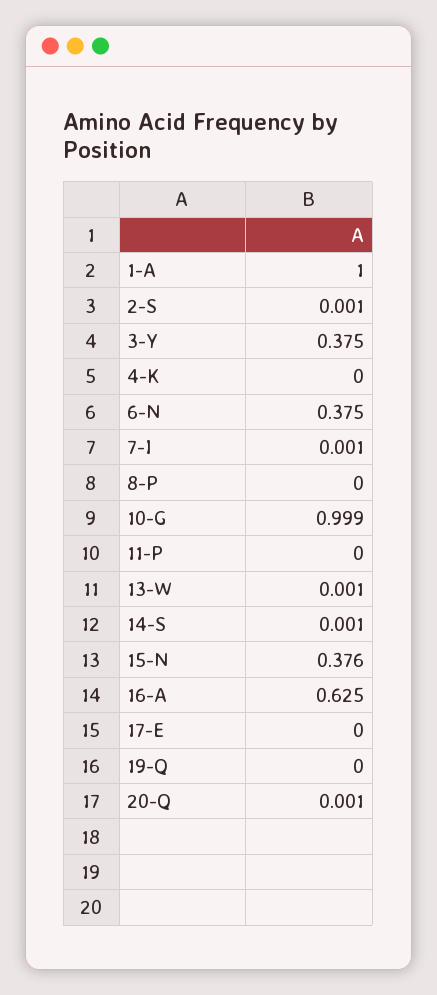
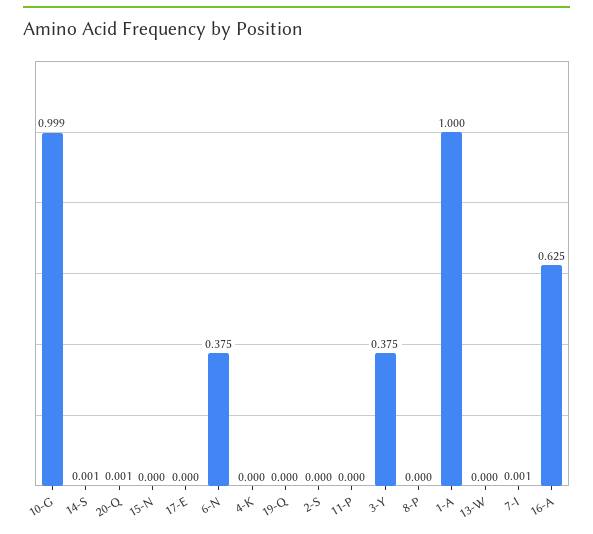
2-S: 0.001 -> 0
13-W: 0.001 -> 0
15-N: 0.376 -> 0

